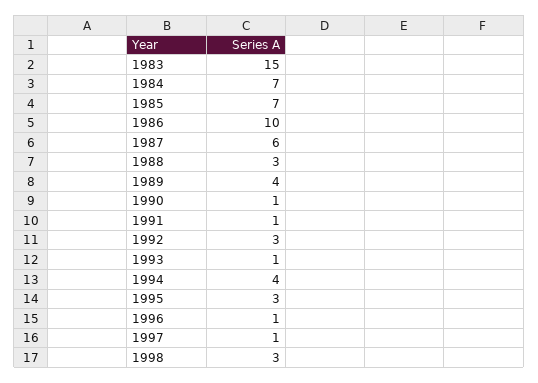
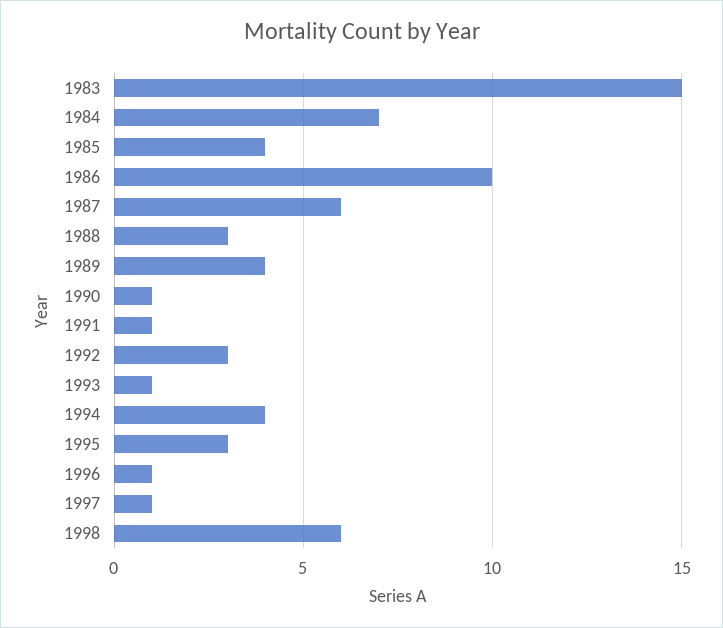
1985: 7 -> 4
1998: 3 -> 6

